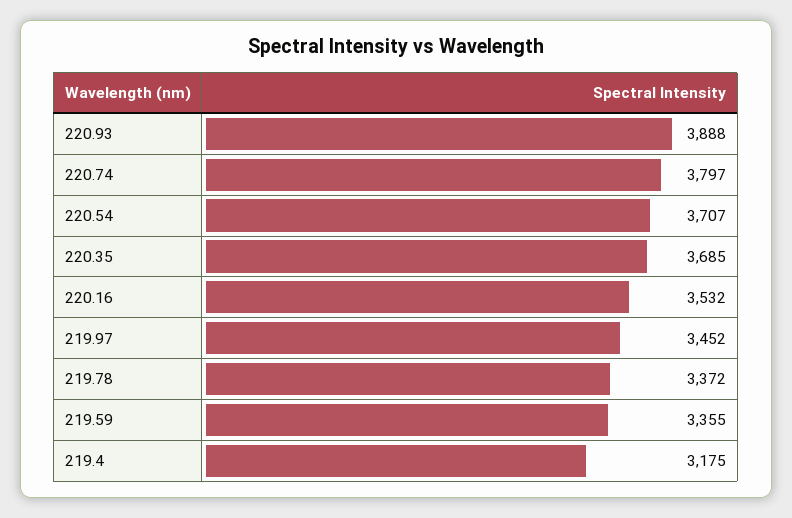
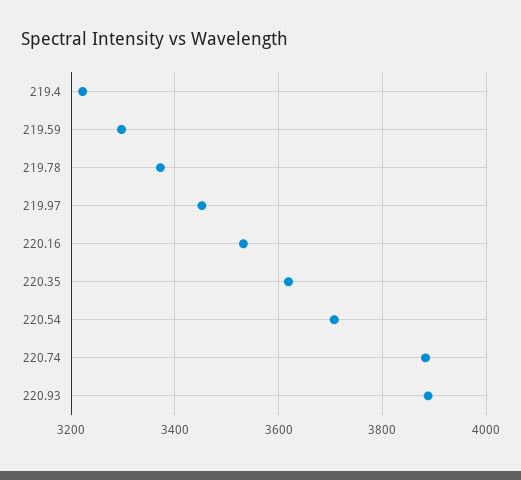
220.74: 3797 -> 3880
220.35: 3685 -> 3620
219.59: 3355 -> 3300
219.4: 3175 -> 3220

